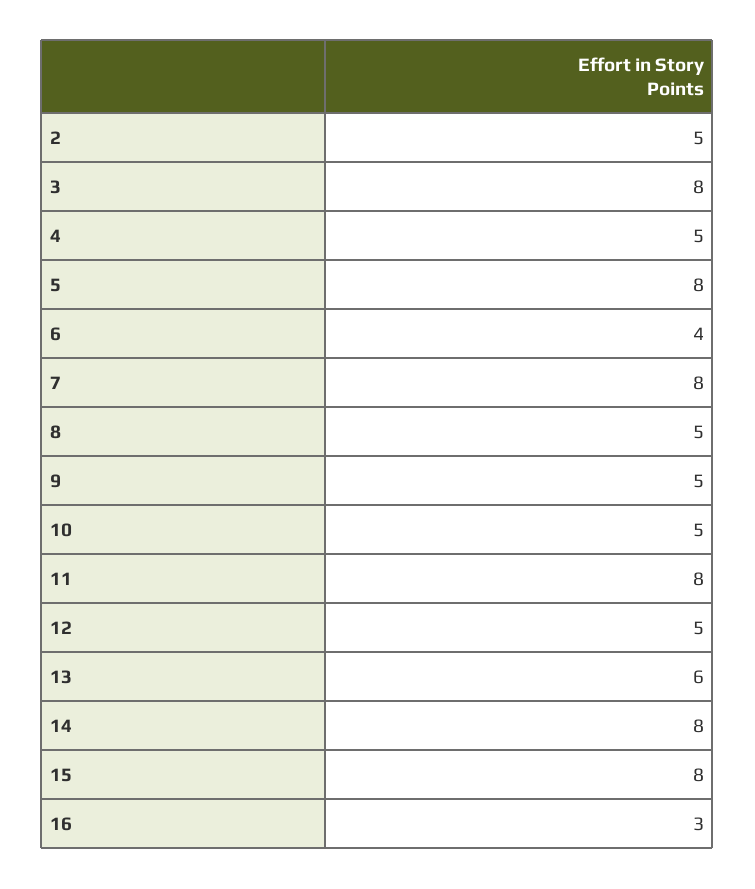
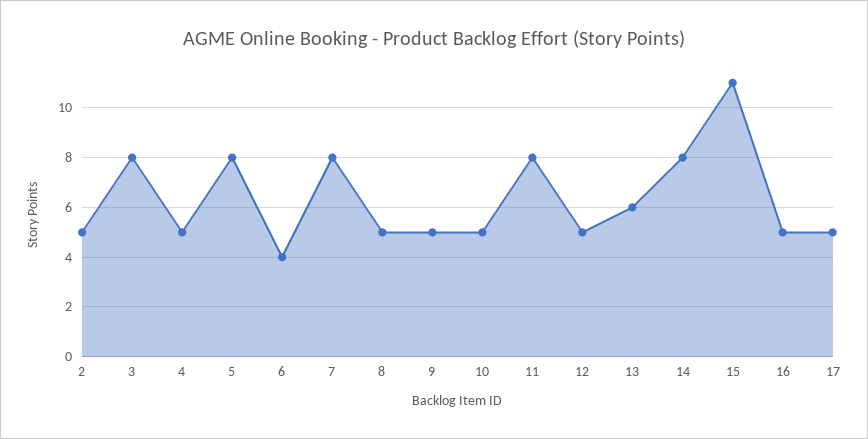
15: 8 -> 11
16: 3 -> 5
17: none -> 5

